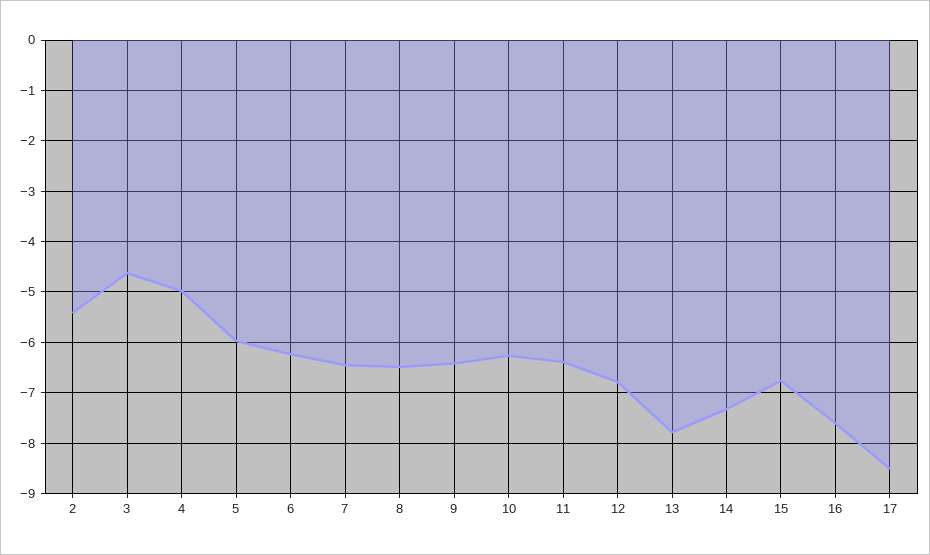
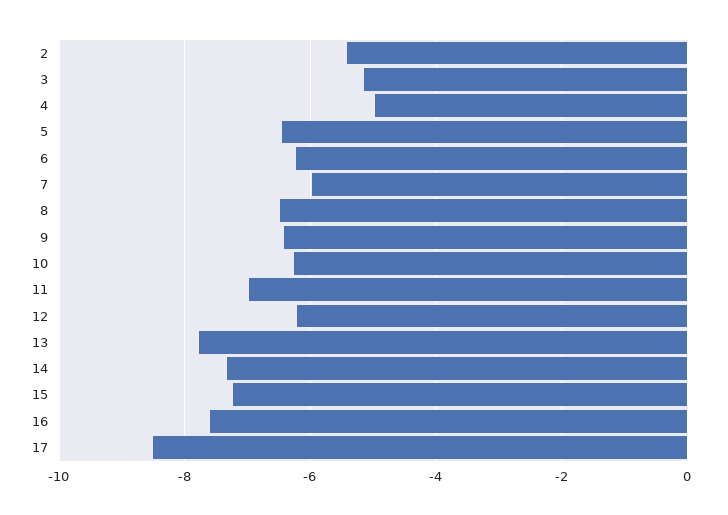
3: -4.6 -> -5.2
5: -6 -> -6.4
7: -6.4 -> -6
11: -6.4 -> -7
12: -6.8 -> -6.2
15: -6.8 -> -7.2

